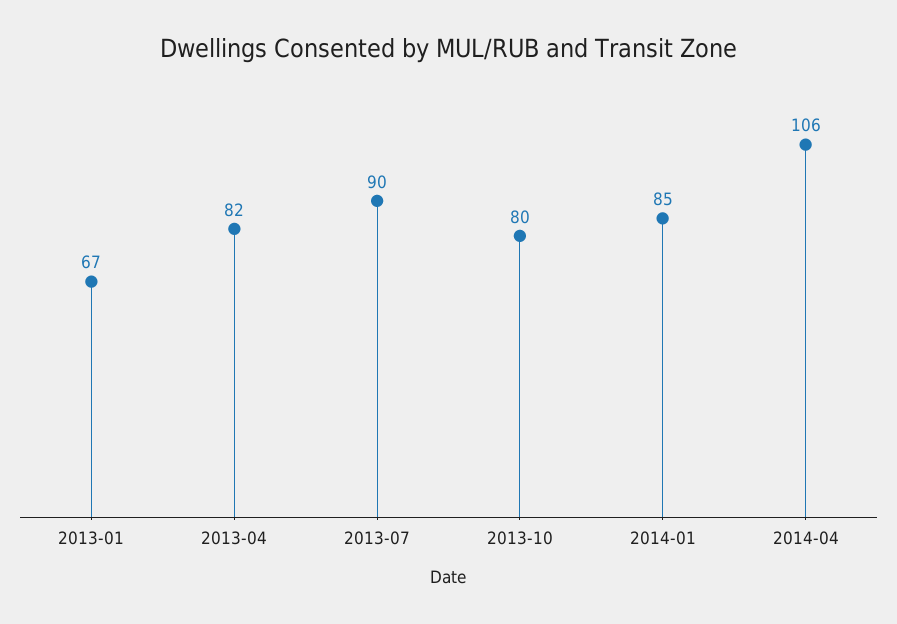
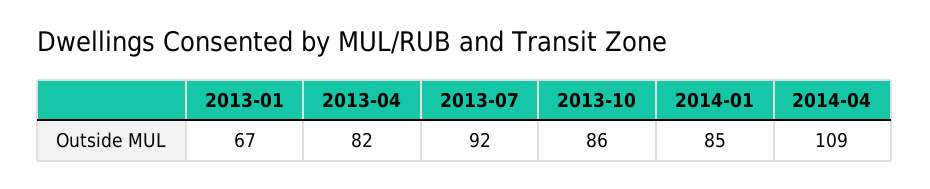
2013-07: 90 -> 92
2013-10: 80 -> 86
2014-04: 106 -> 109

